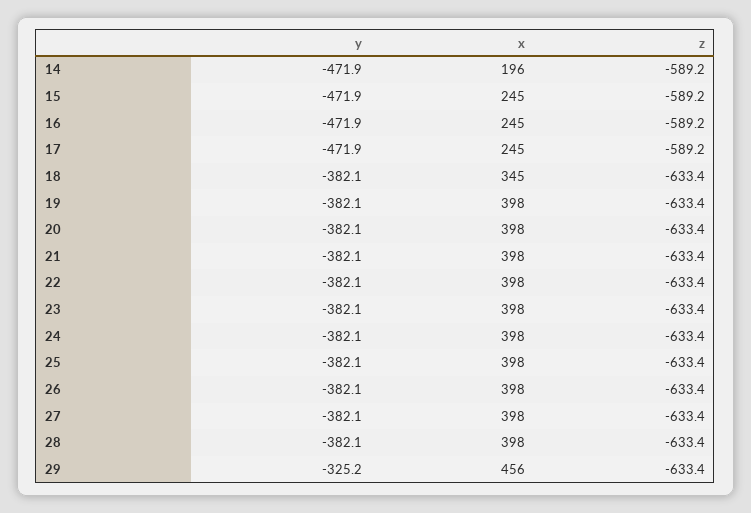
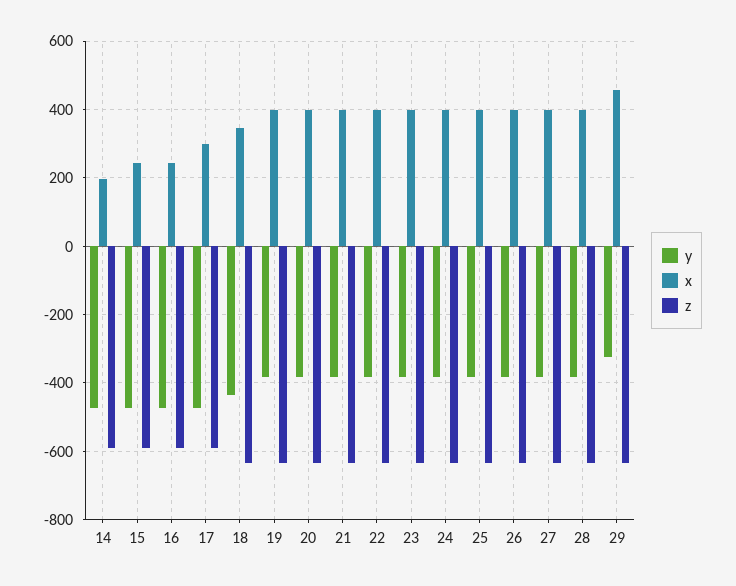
x, 17: 245 -> 300
y, 18: -382.1 -> -440

